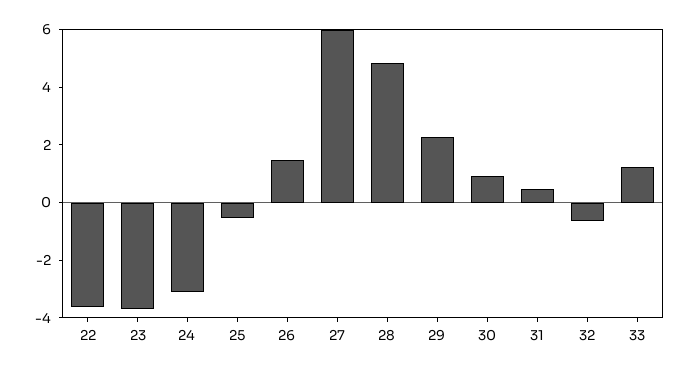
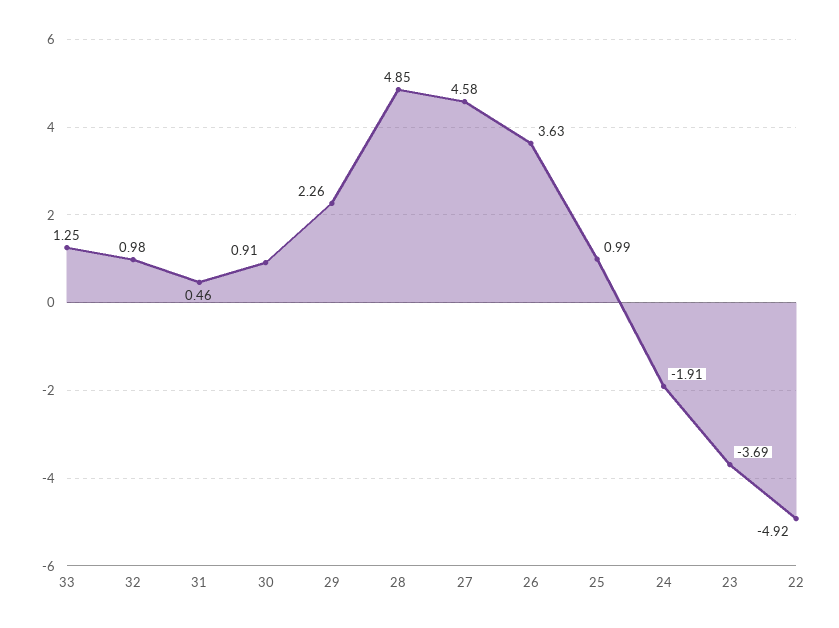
22: -3.5 -> -4.92
24: -3 -> -1.91
25: -0.5 -> 0.99
26: 1.5 -> 3.63
27: 6 -> 4.58
32: -0.5 -> 0.98

